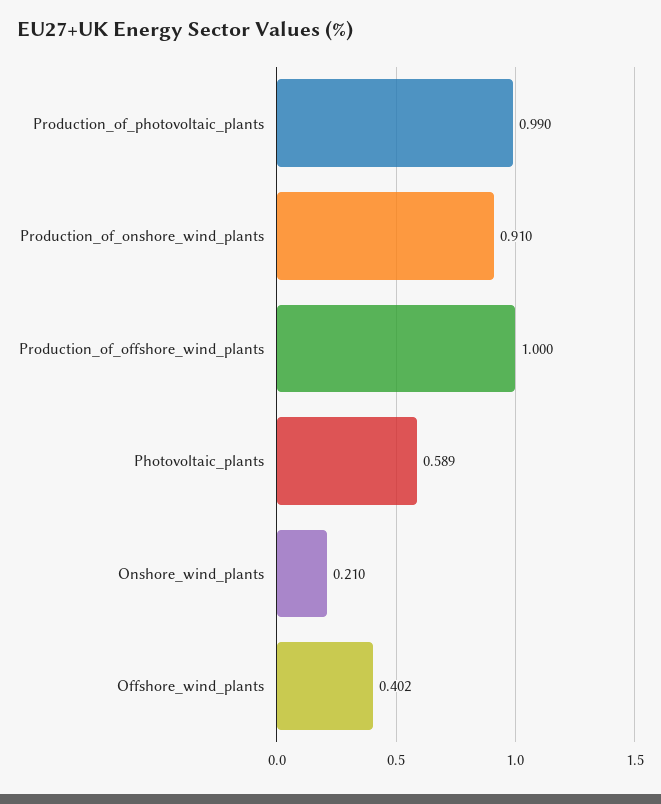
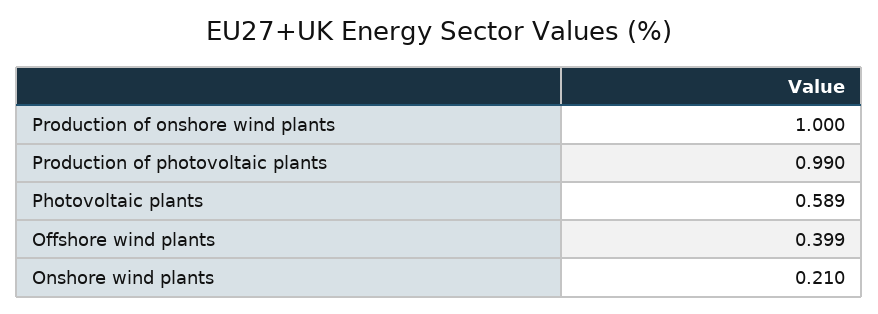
Production_of_onshore_wind_plants: 0.91 -> 1
Production_of_offshore_wind_plants: 1 -> none
Offshore_wind_plants: 0.402 -> 0.399

